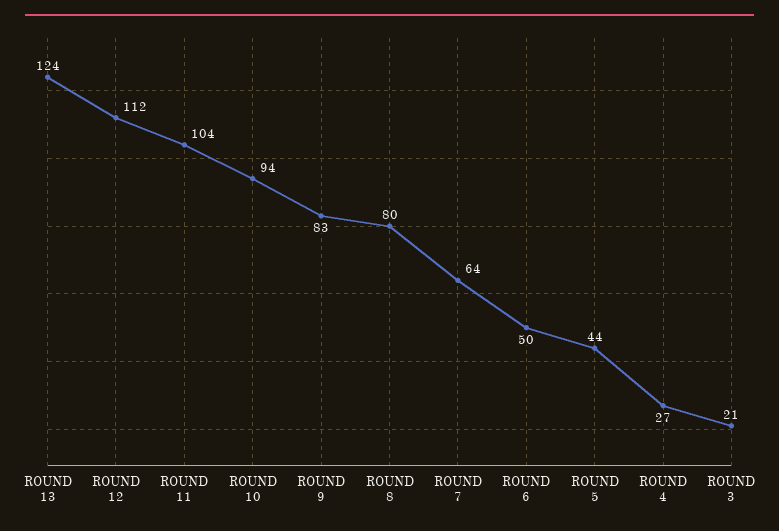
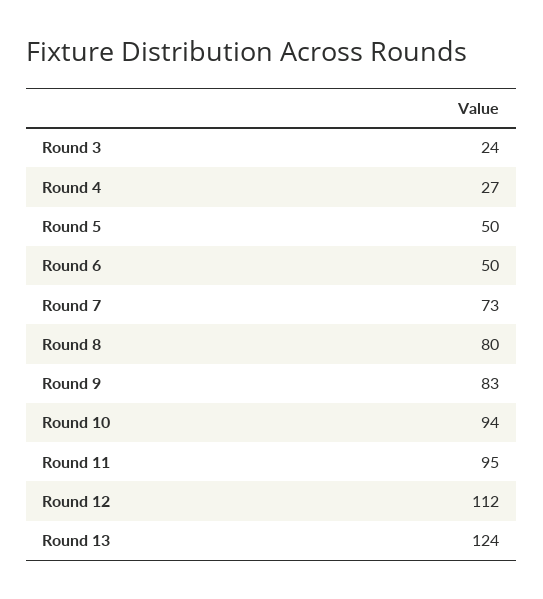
ROUND 11: 104 -> 95
ROUND 7: 64 -> 73
ROUND 5: 44 -> 50
ROUND 3: 21 -> 24

